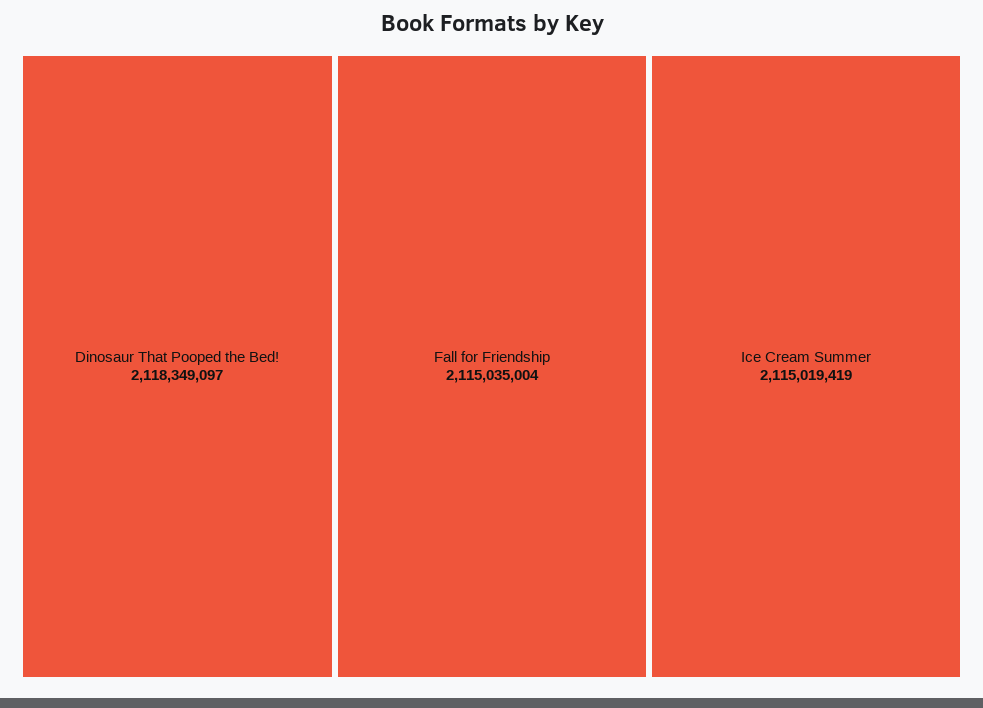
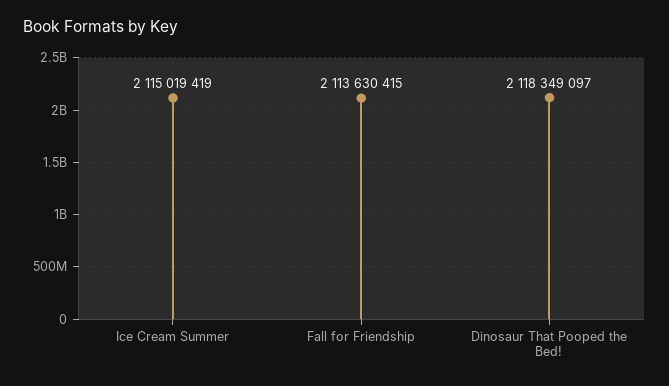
Fall for Friendship: 2115035004 -> 2113630415

